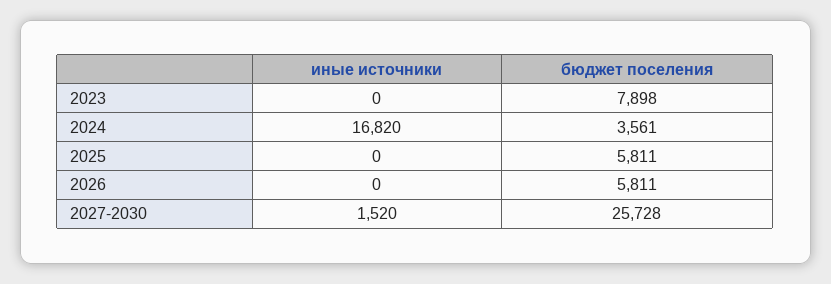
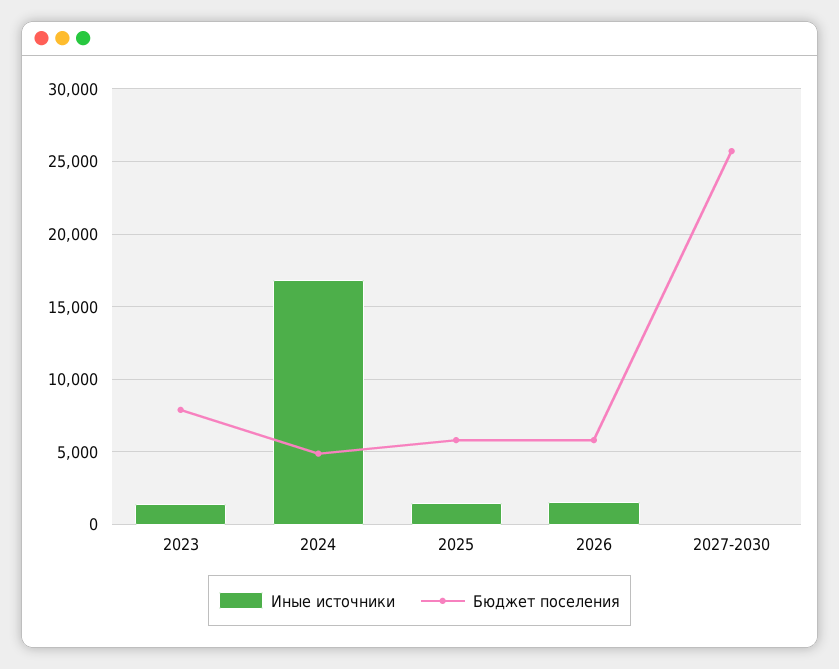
иные источники, 2023: 0 -> 1500
бюджет поселения, 2024: 3561 -> 5000
иные источники, 2025: 0 -> 1500
иные источники, 2026: 0 -> 1500
иные источники, 2027-2030: 1520 -> 0

